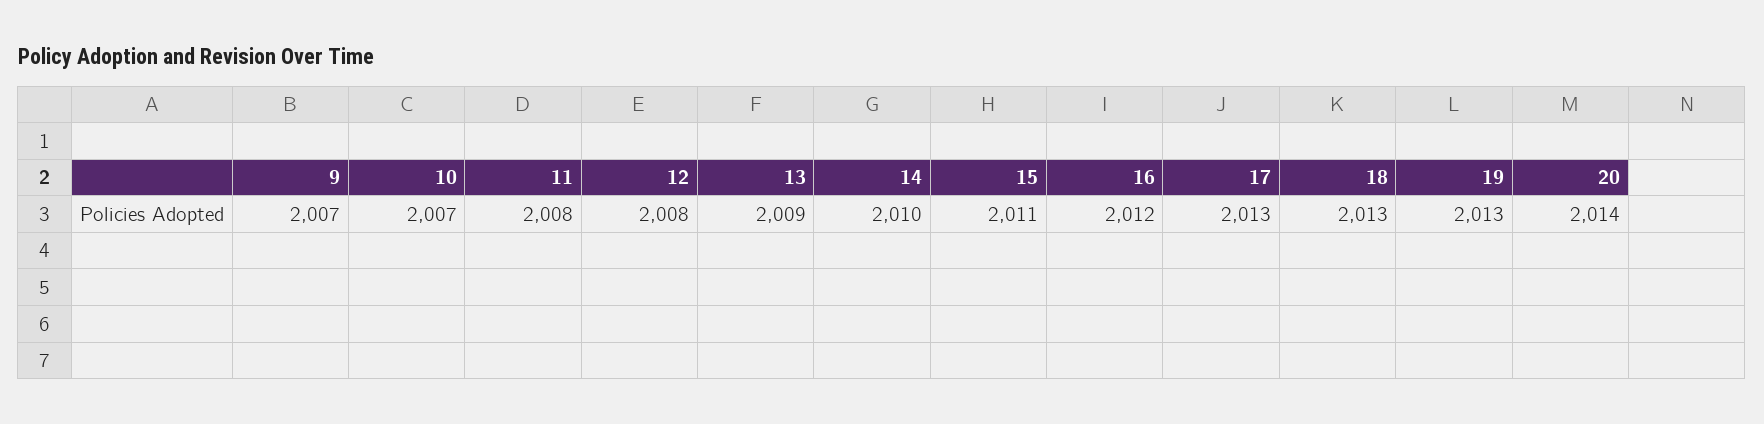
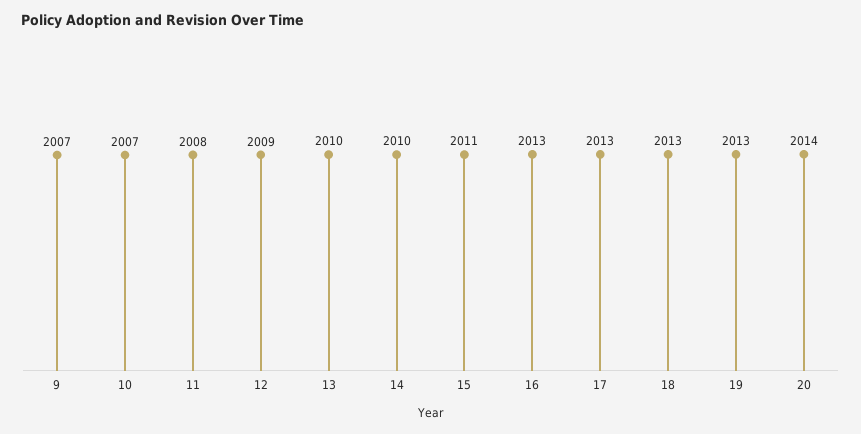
12: 2008 -> 2009
13: 2009 -> 2010
16: 2012 -> 2013

